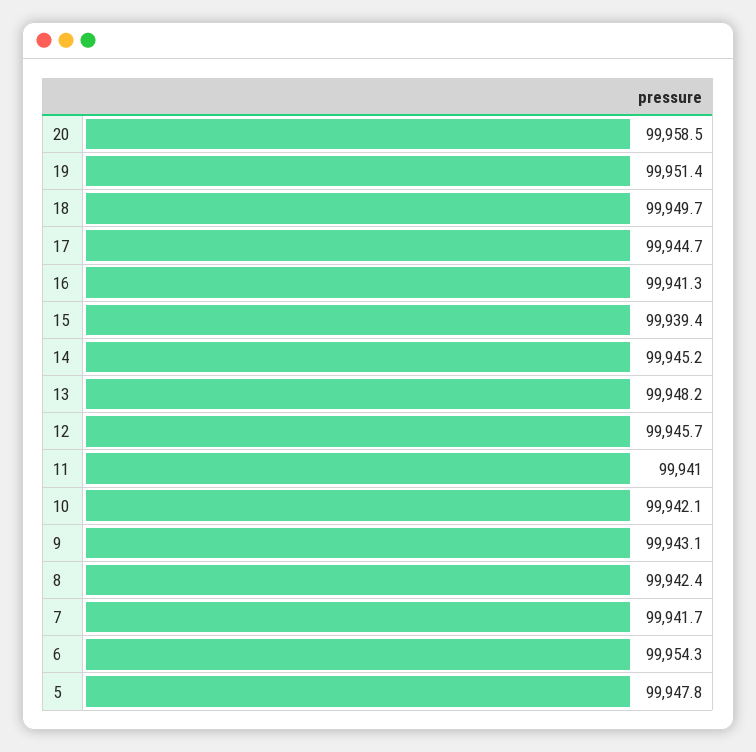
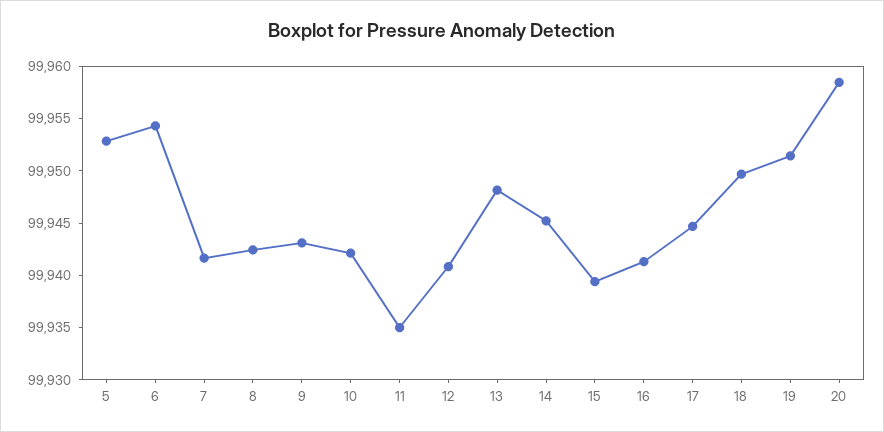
12: 99945.7 -> 99941
11: 99941 -> 99935
5: 99947.8 -> 99953

